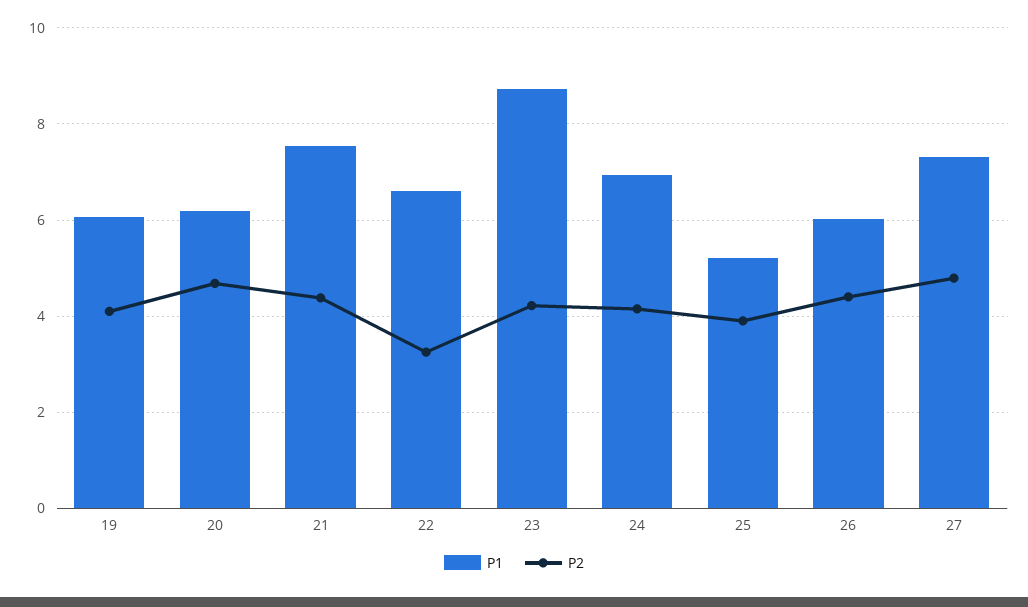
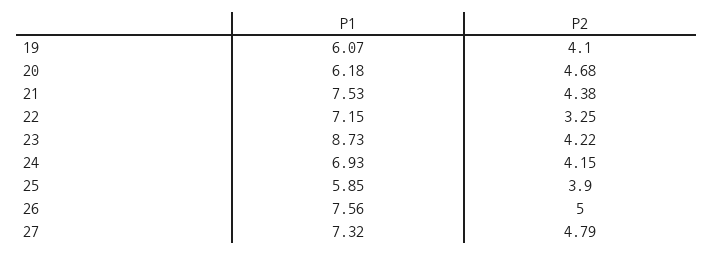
P1, 22: 6.6 -> 7.15
P1, 25: 5.2 -> 5.85
P1, 26: 6 -> 7.56
P2, 26: 4.4 -> 5

